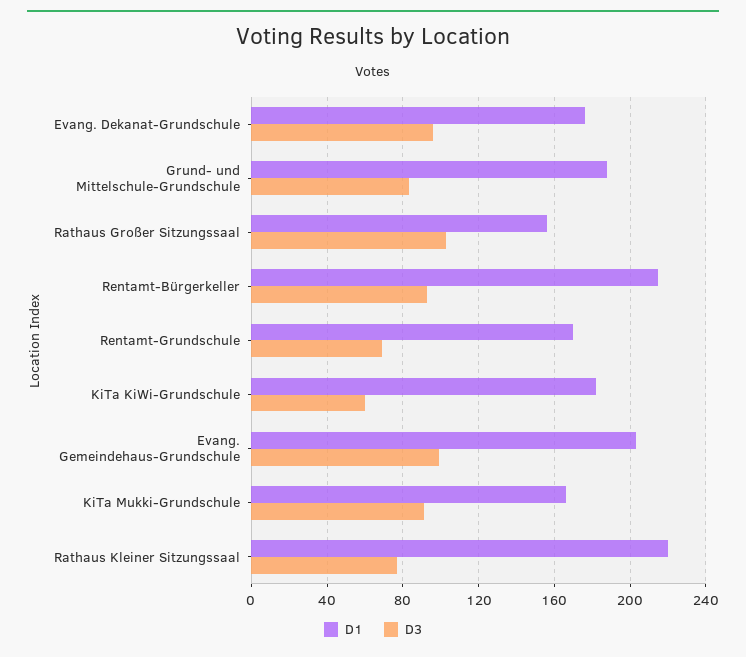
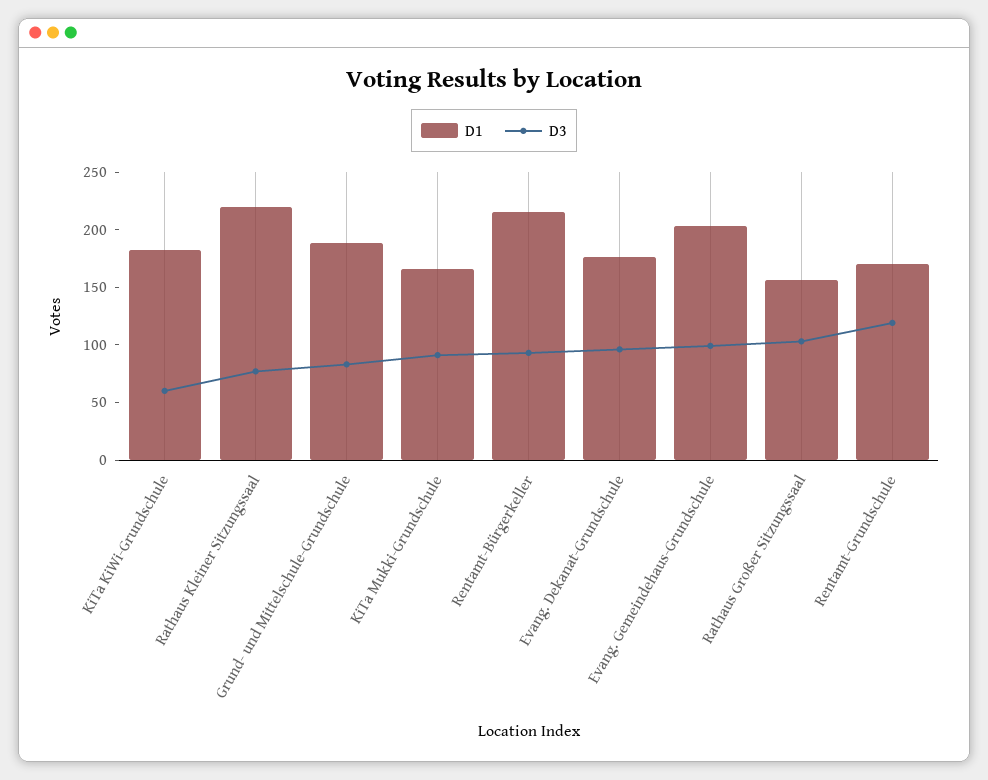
D3, Rentamt-Grundschule: 70 -> 120

